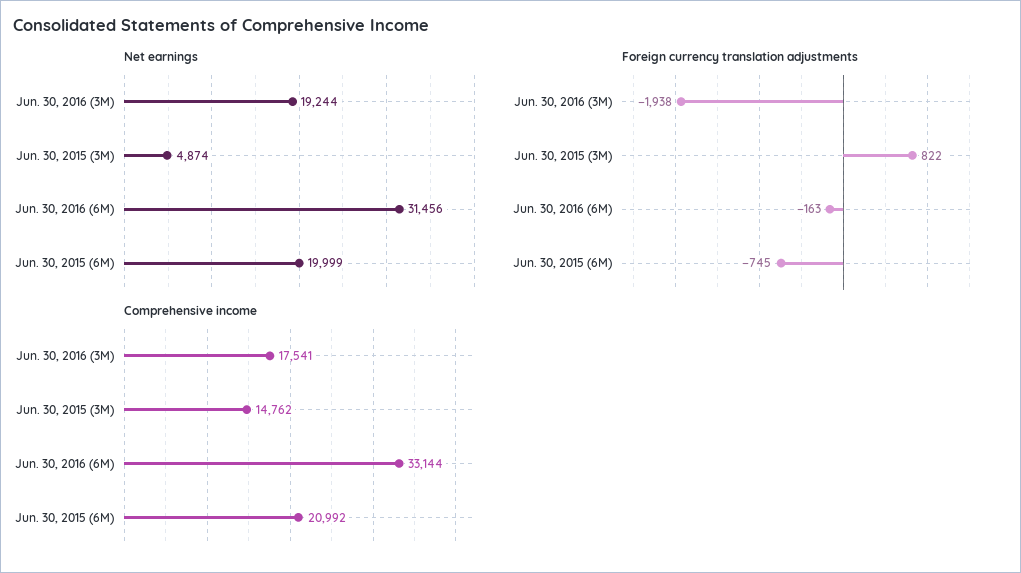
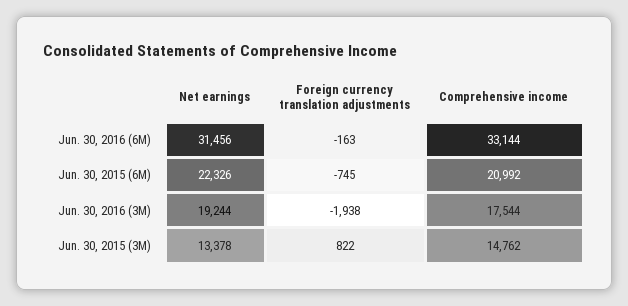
Net earnings, Jun. 30, 2015 (3M): 4874 -> 13378
Net earnings, Jun. 30, 2015 (6M): 19999 -> 22326
Comprehensive income, Jun. 30, 2016 (3M): 17541 -> 17544

